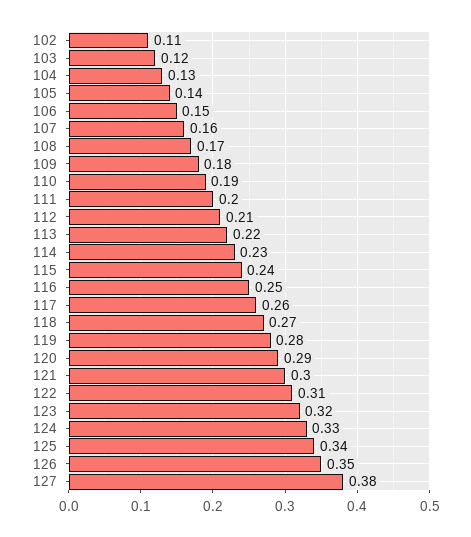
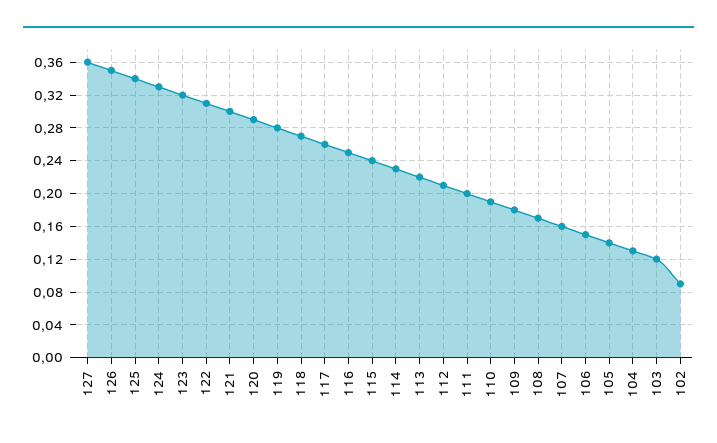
102: 0.11 -> 0.09
127: 0.38 -> 0.36

